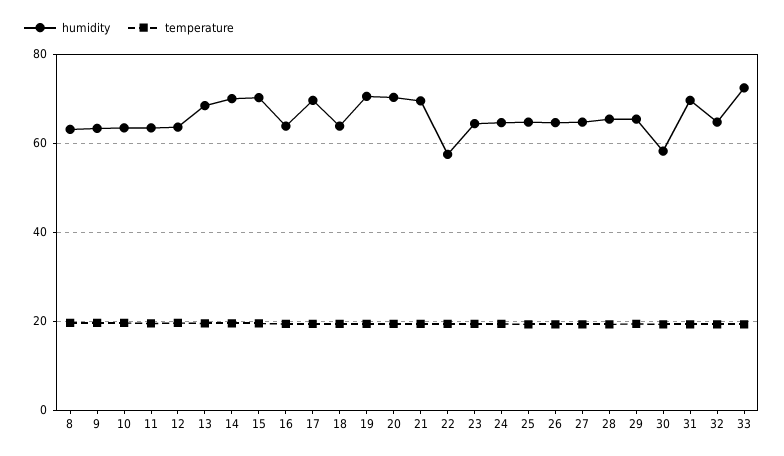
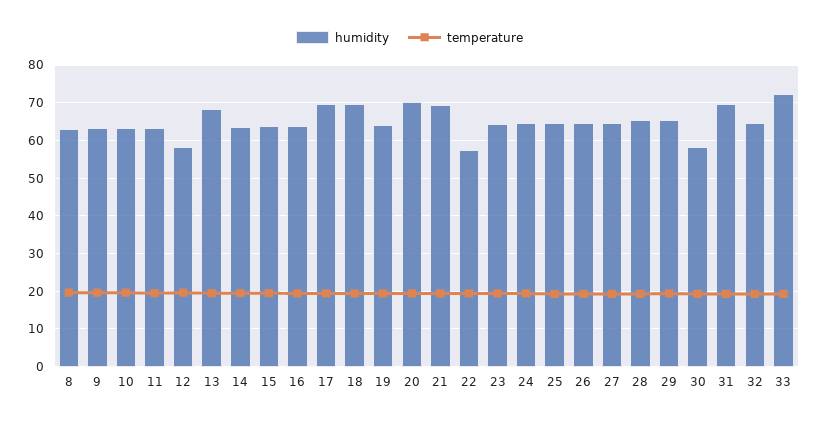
humidity, 12: 64 -> 58
humidity, 14: 70 -> 64
humidity, 15: 70 -> 64
humidity, 18: 64 -> 70
humidity, 19: 70 -> 64

